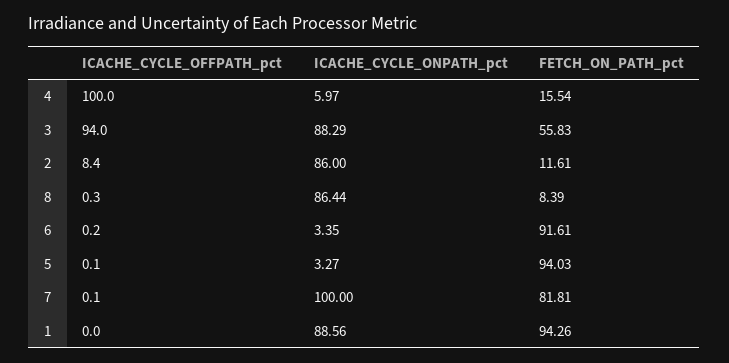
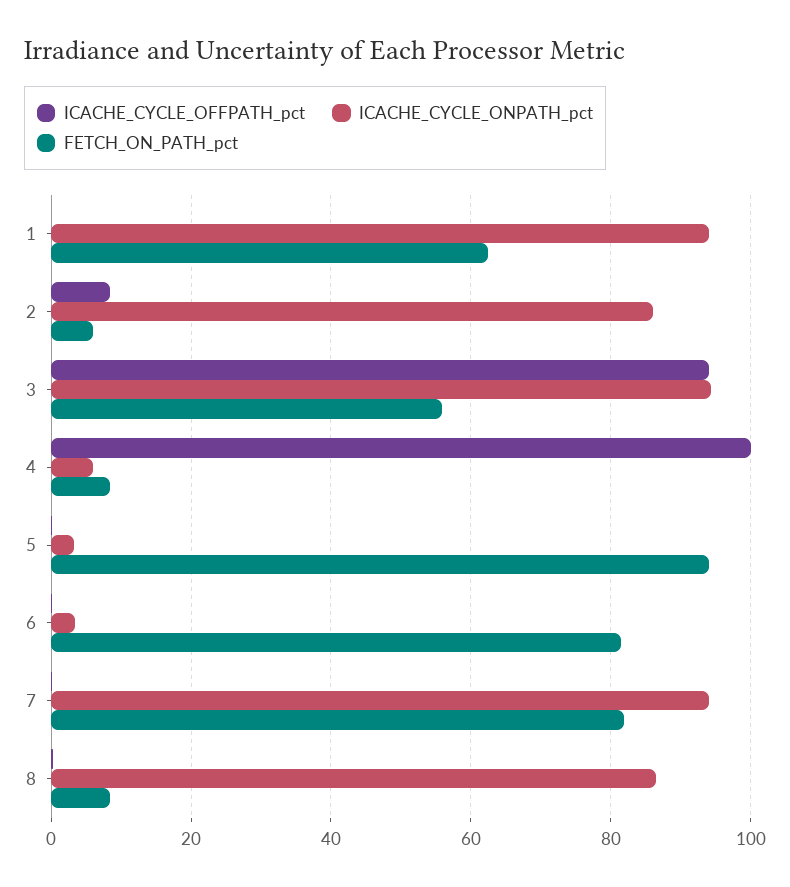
FETCH_ON_PATH_pct, 4: 15.54 -> 8
ICACHE_CYCLE_ONPATH_pct, 3: 88.29 -> 94
FETCH_ON_PATH_pct, 2: 11.61 -> 6
FETCH_ON_PATH_pct, 6: 91.61 -> 82
ICACHE_CYCLE_ONPATH_pct, 7: 100 -> 94
ICACHE_CYCLE_ONPATH_pct, 1: 88.56 -> 94
FETCH_ON_PATH_pct, 1: 94.26 -> 62

